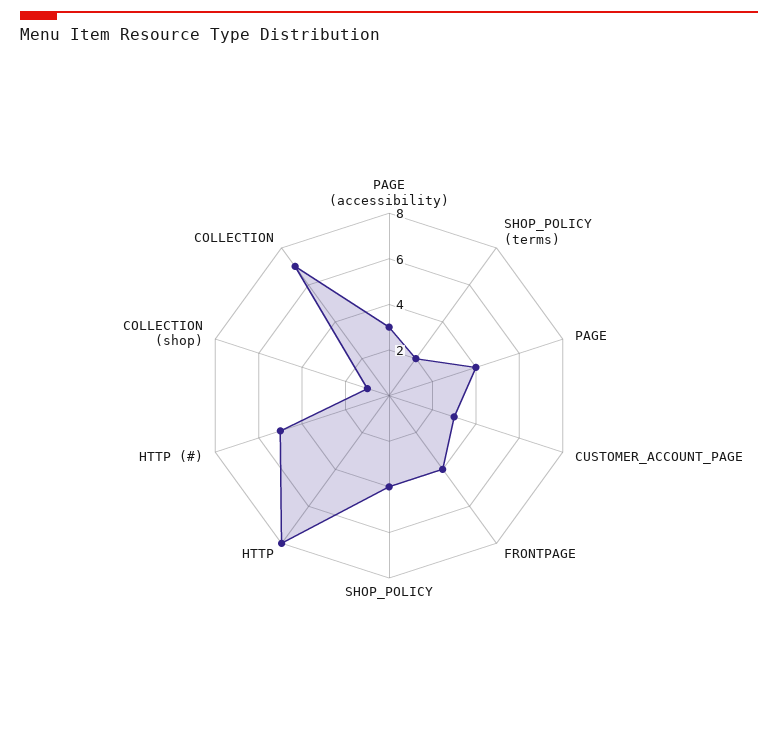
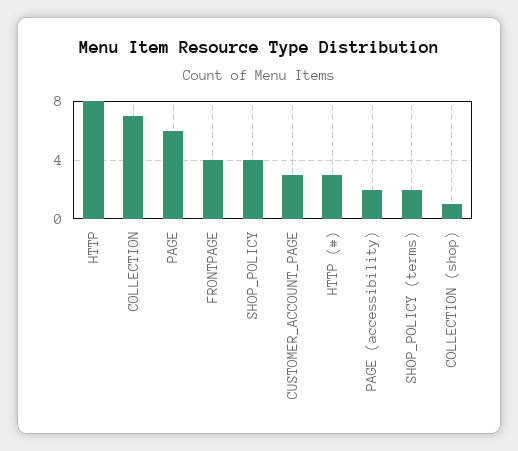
PAGE (accessibility): 3 -> 2
PAGE: 4 -> 6
HTTP (#): 5 -> 3

